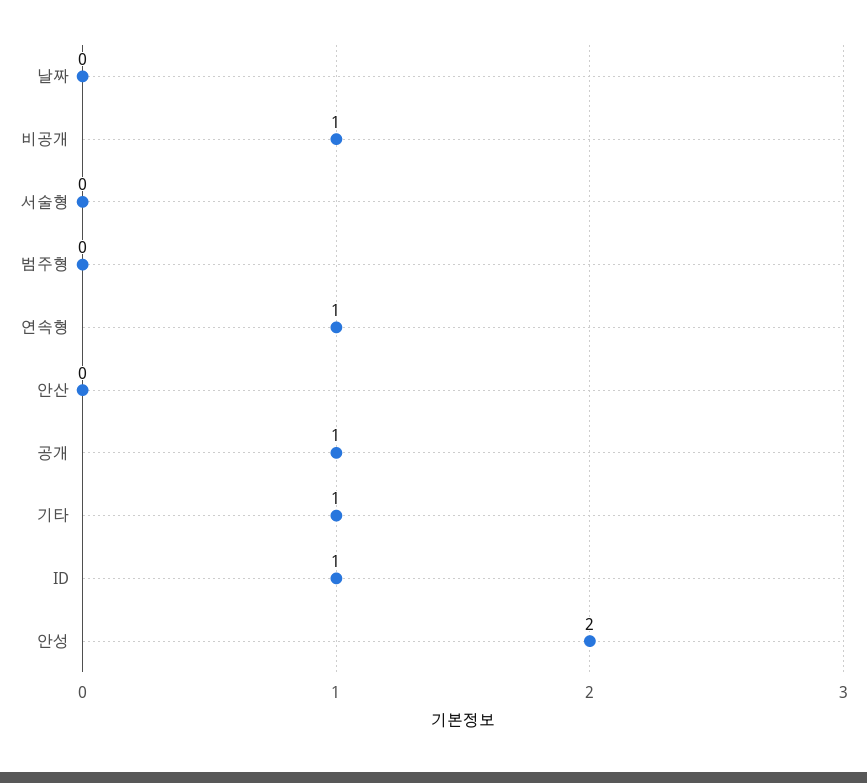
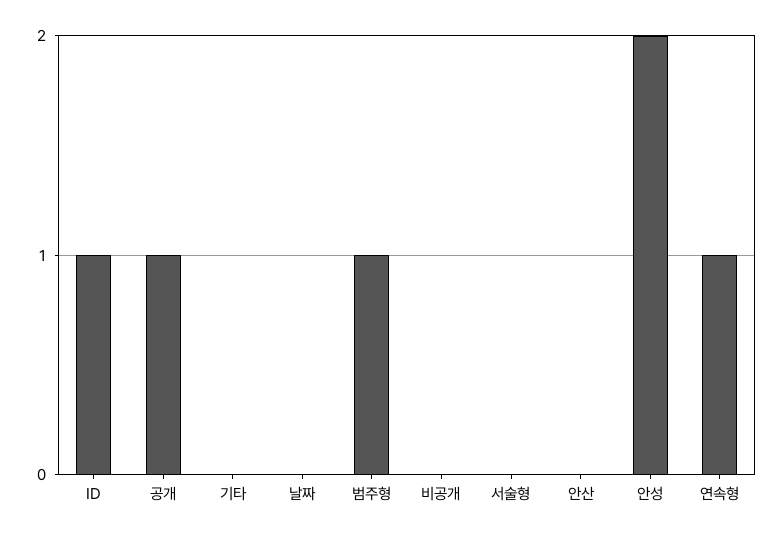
비공개: 1 -> 0
범주형: 0 -> 1
기타: 1 -> 0

